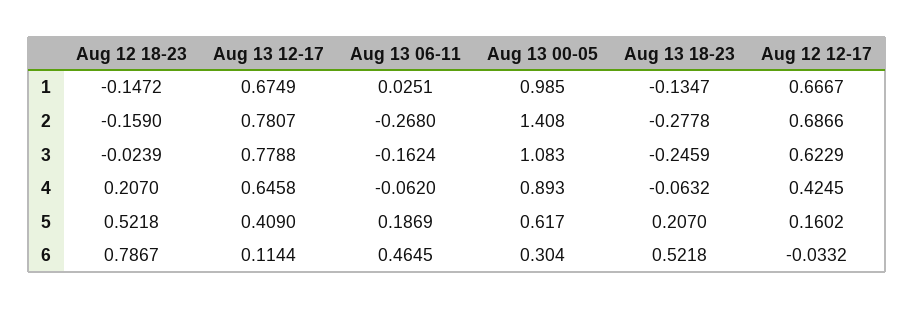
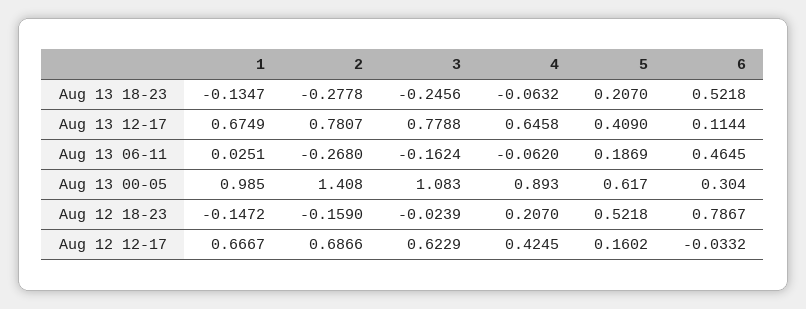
Aug 13 18-23, 3: -0.2459 -> -0.2456

